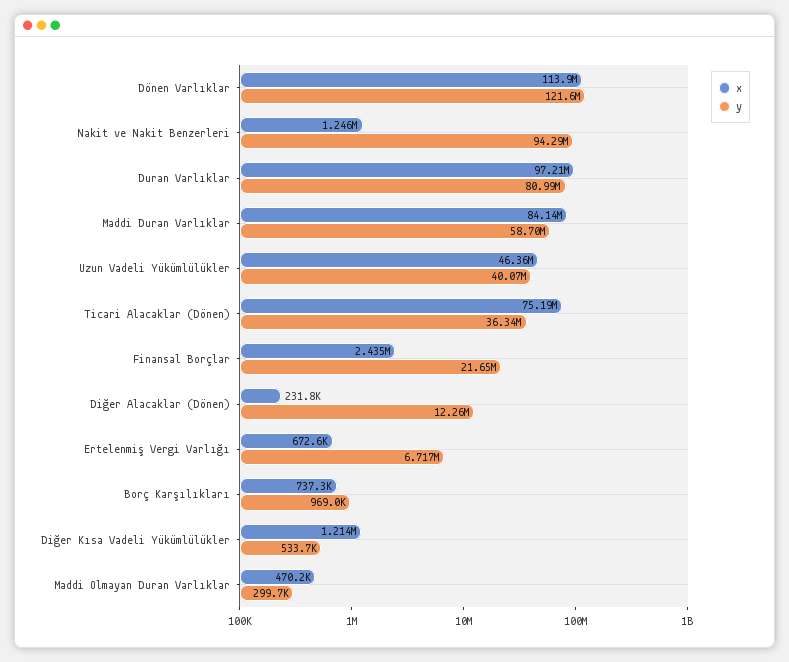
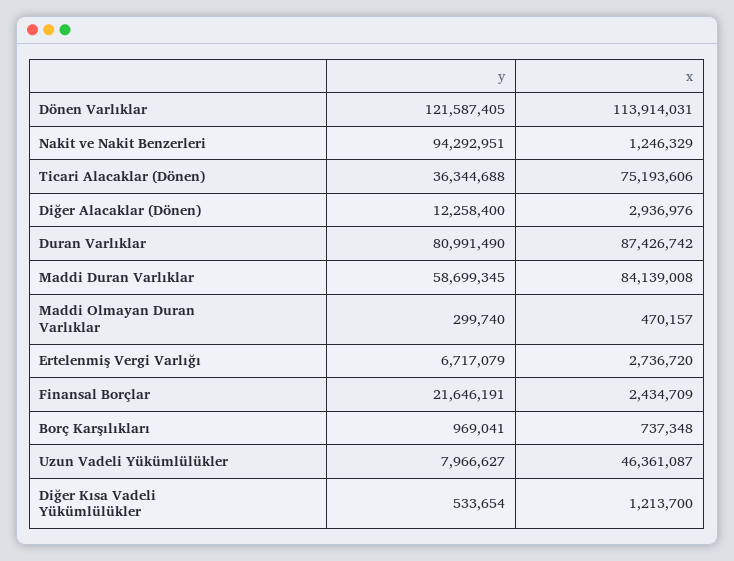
x, Duran Varlıklar: 97210000 -> 87426742
y, Uzun Vadeli Yükümlülükler: 40070000 -> 7966627
x, Diğer Alacaklar (Dönen): 231800 -> 2936976
x, Ertelenmiş Vergi Varlığı: 672600 -> 2736720

